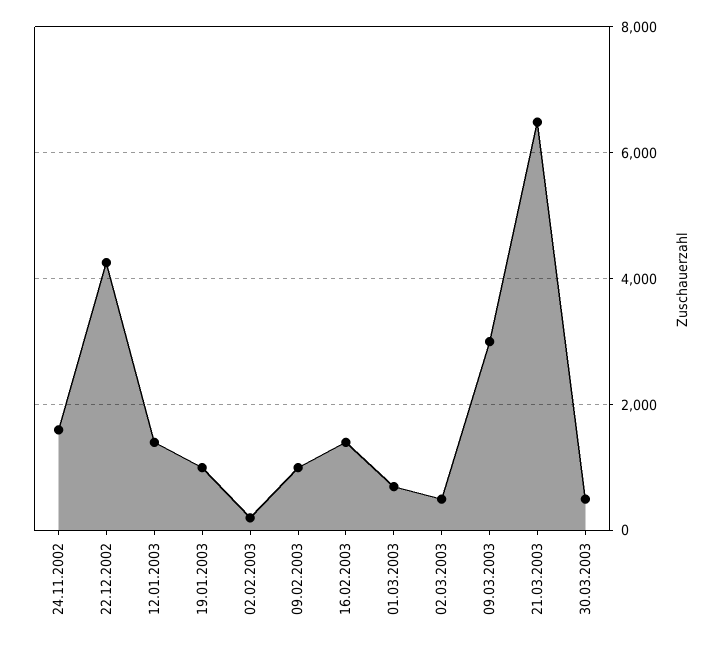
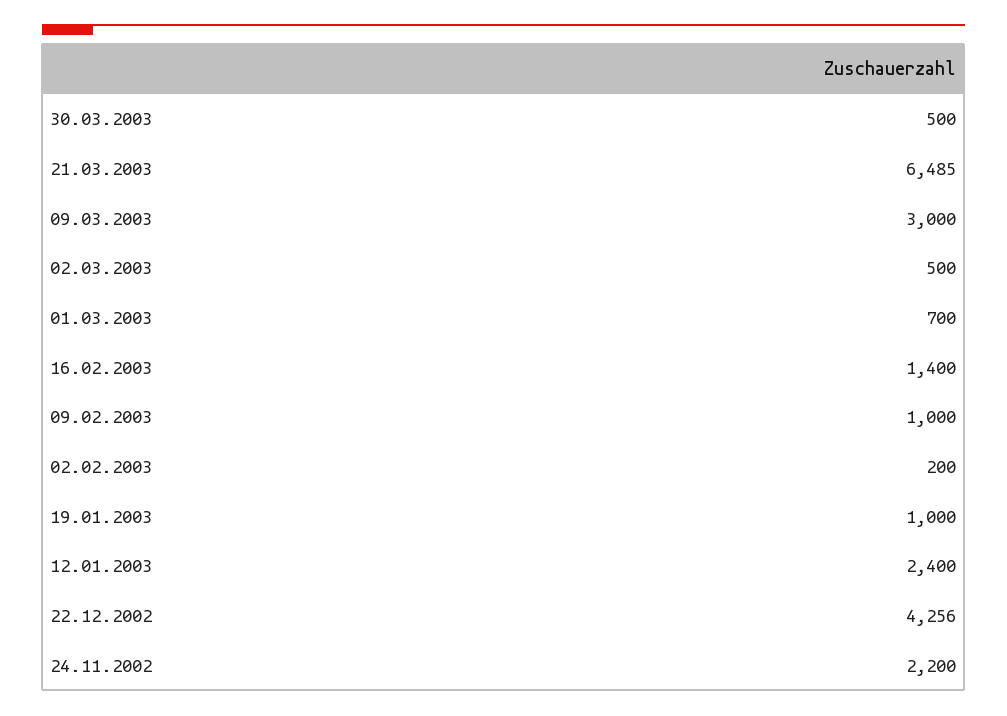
24.11.2002: 1600 -> 2200
12.01.2003: 1400 -> 2400

